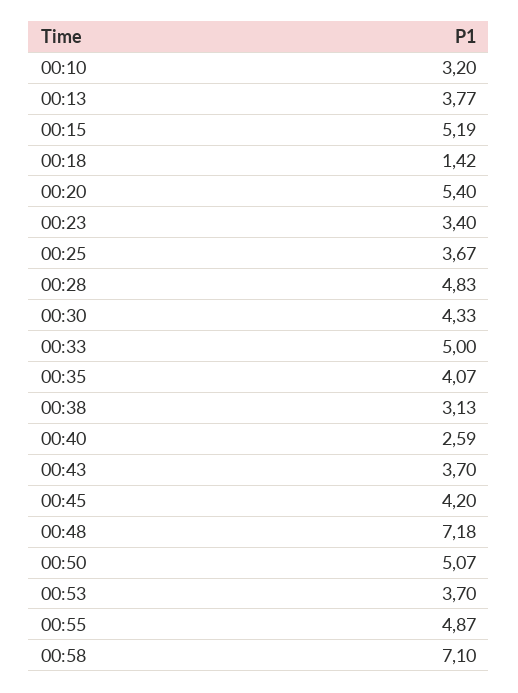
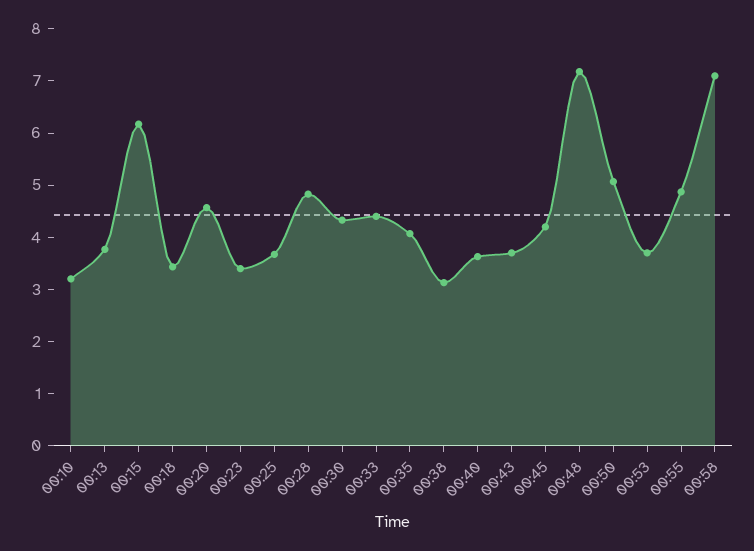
00:15: 5.19 -> 6.2
00:18: 1.42 -> 3.4
00:20: 5.4 -> 4.6
00:33: 5 -> 4.4
00:40: 2.59 -> 3.6

